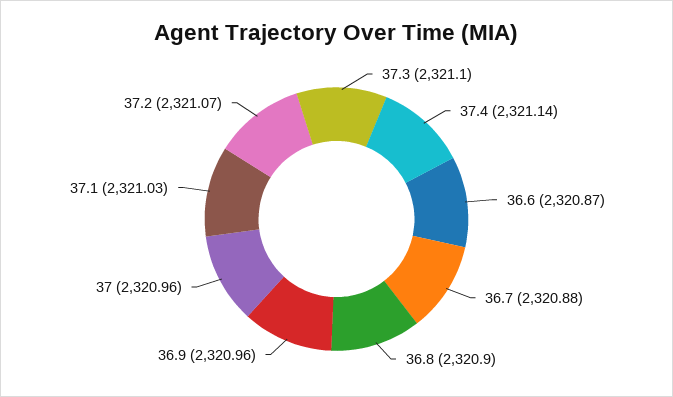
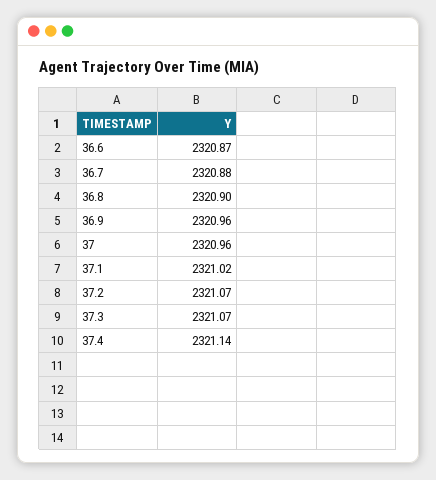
37.3: 2321.1 -> 2321.07
37.1: 2321.03 -> 2321.02

